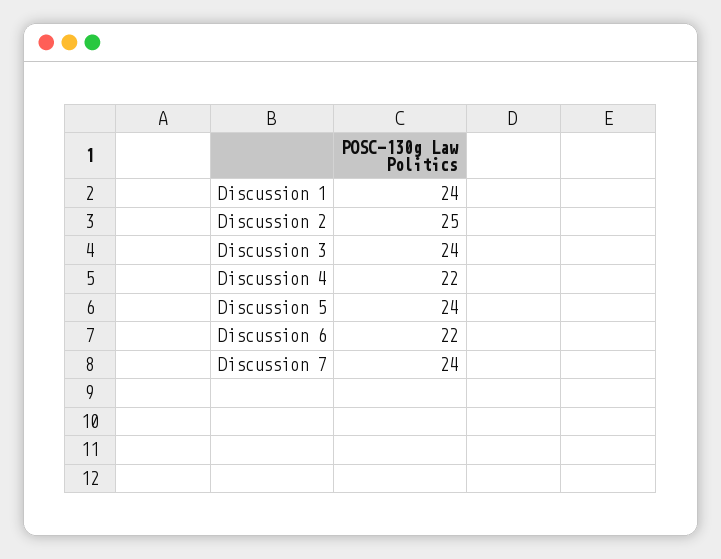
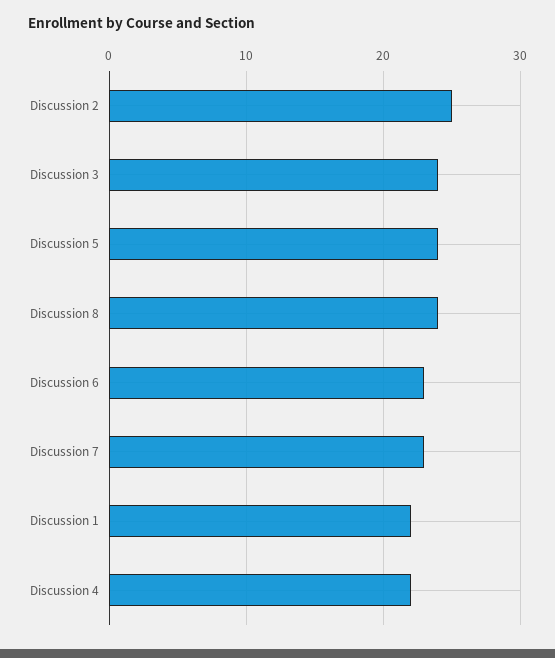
Discussion 1: 24 -> 22
Discussion 6: 22 -> 23
Discussion 7: 24 -> 23
Discussion 8: none -> 24

